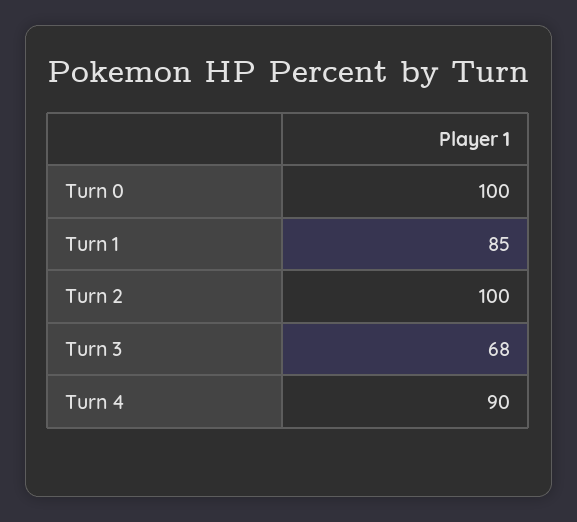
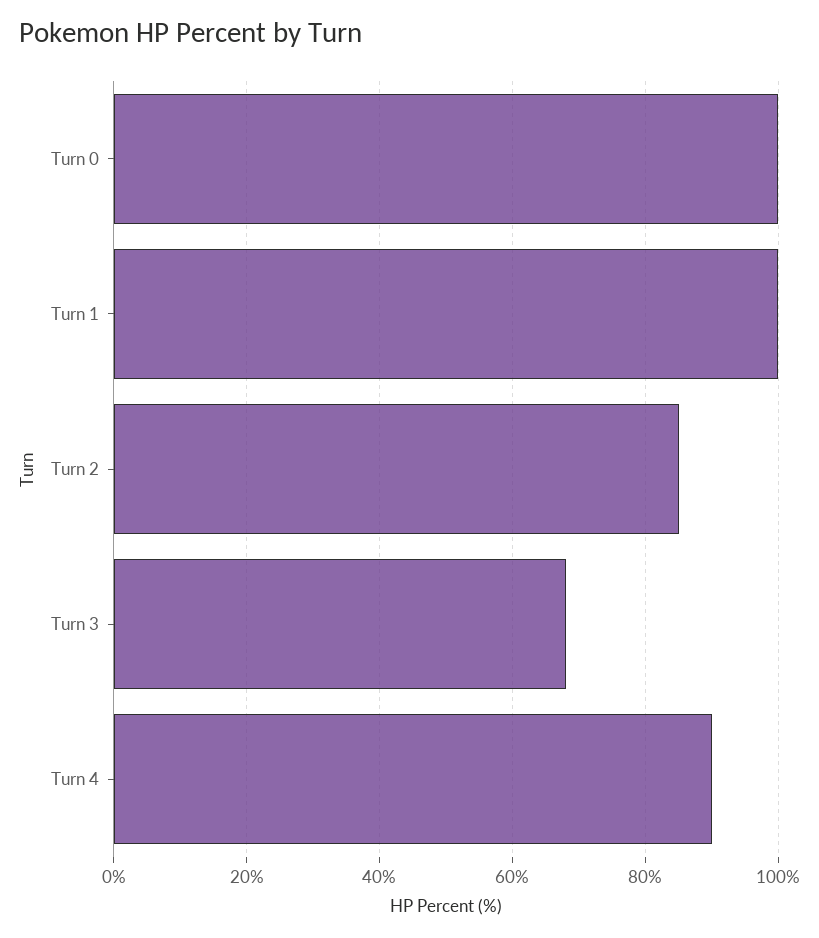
Turn 1: 85 -> 100
Turn 2: 100 -> 85

